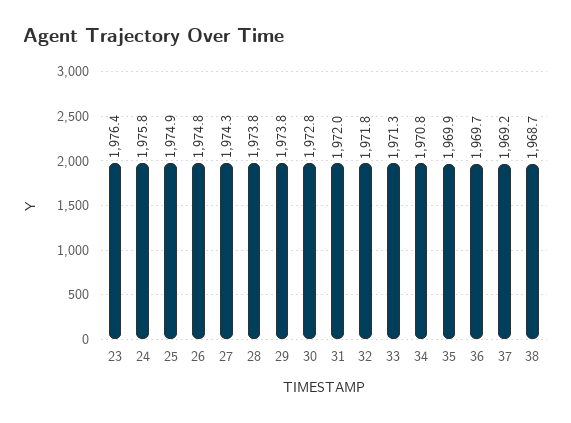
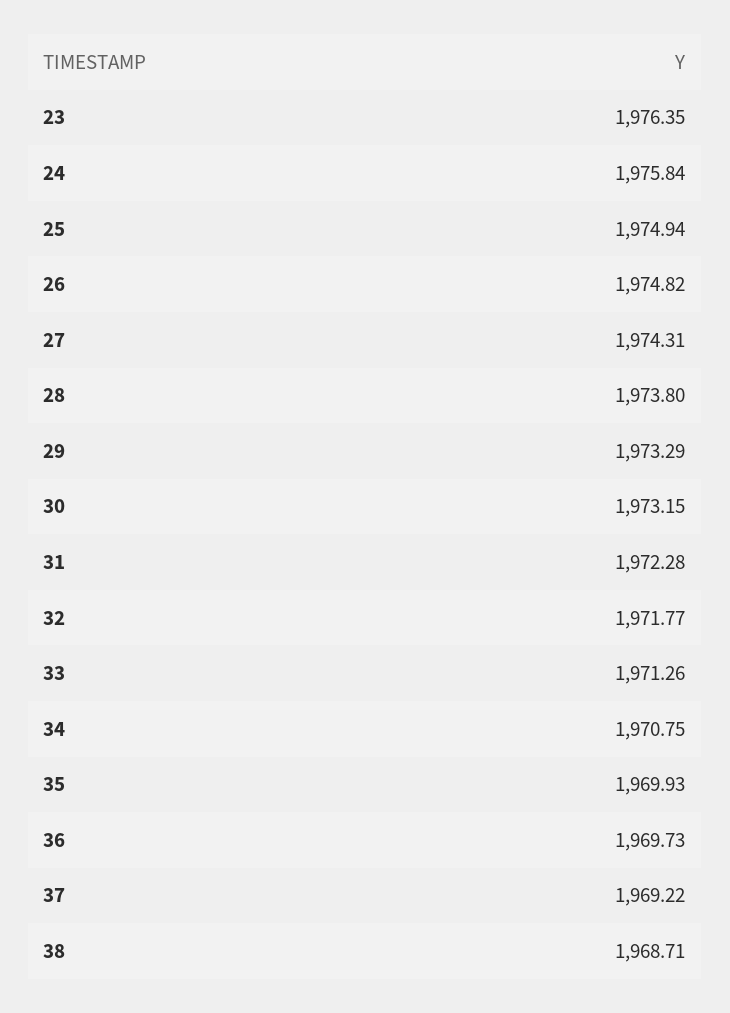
29: 1973.8 -> 1973.29
30: 1972.8 -> 1973.15
31: 1972 -> 1972.28

